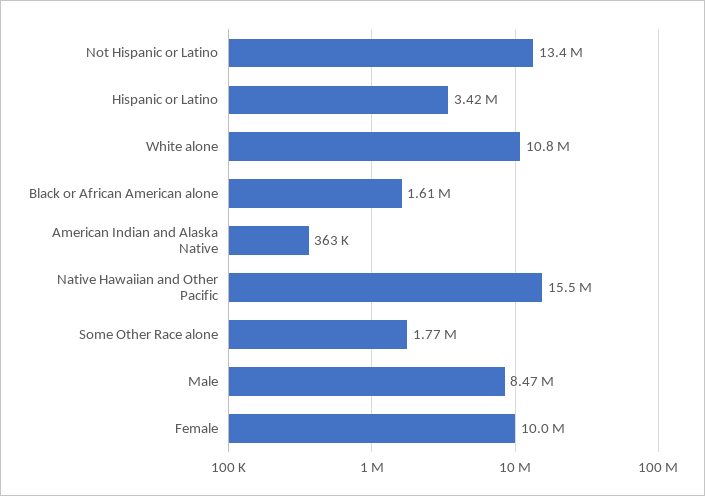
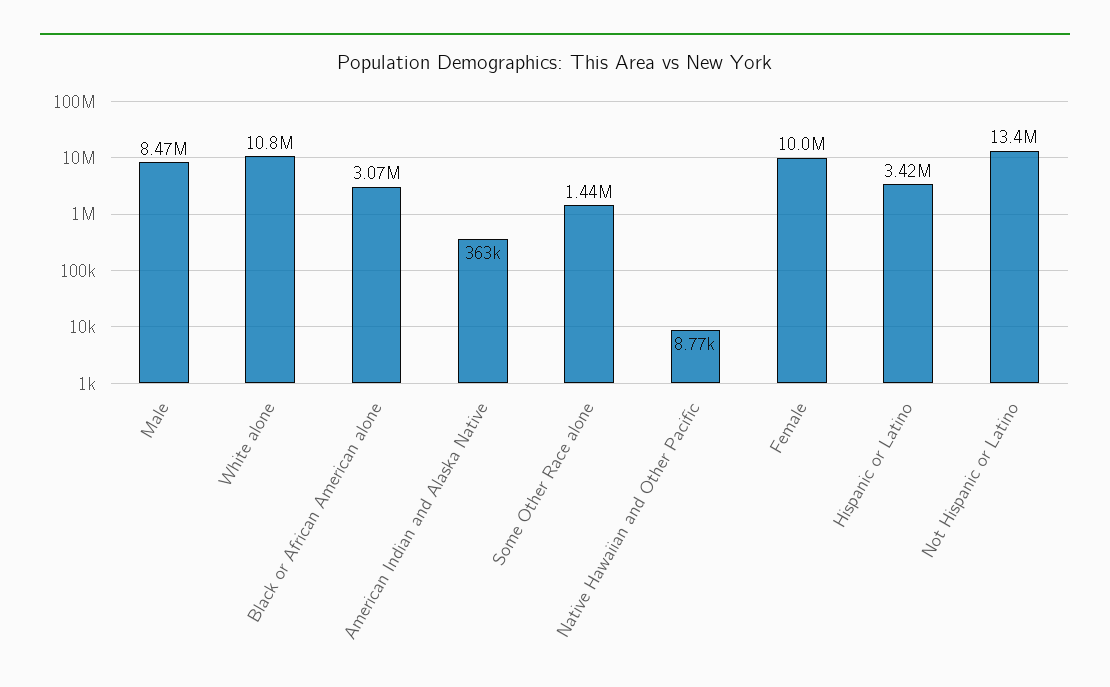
Black or African American alone: 1610000 -> 3070000
Native Hawaiian and Other Pacific: 15500000 -> 8770
Some Other Race alone: 1770000 -> 1440000

